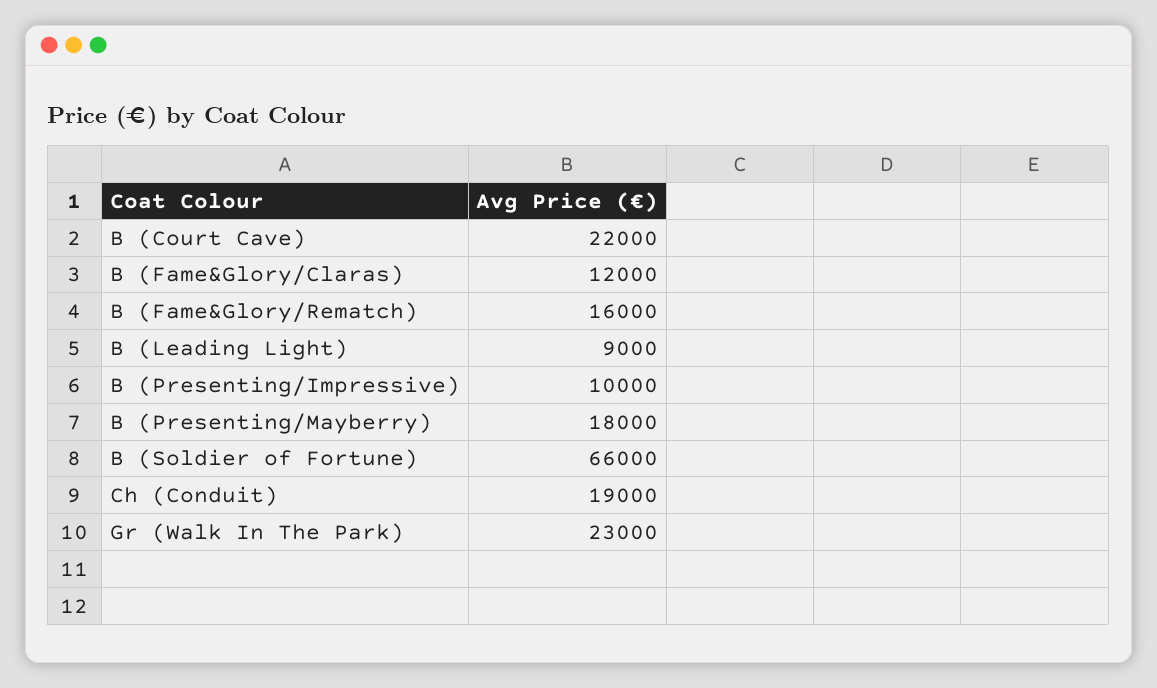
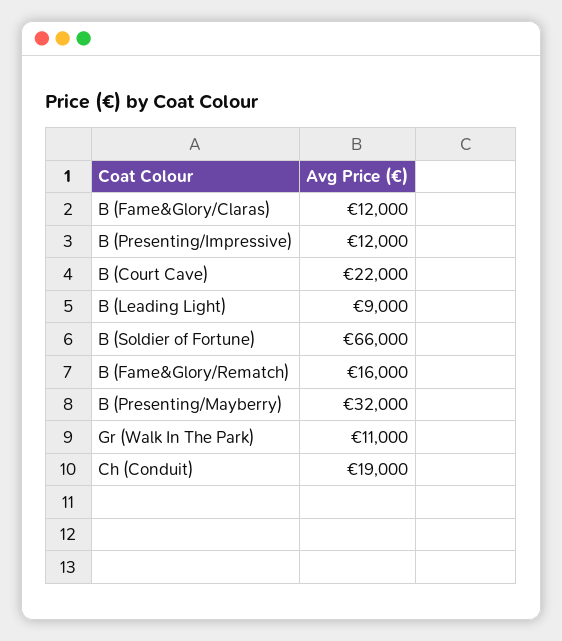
B (Presenting/Impressive): 10000 -> 12000
B (Presenting/Mayberry): 18000 -> 32000
Gr (Walk In The Park): 23000 -> 11000

